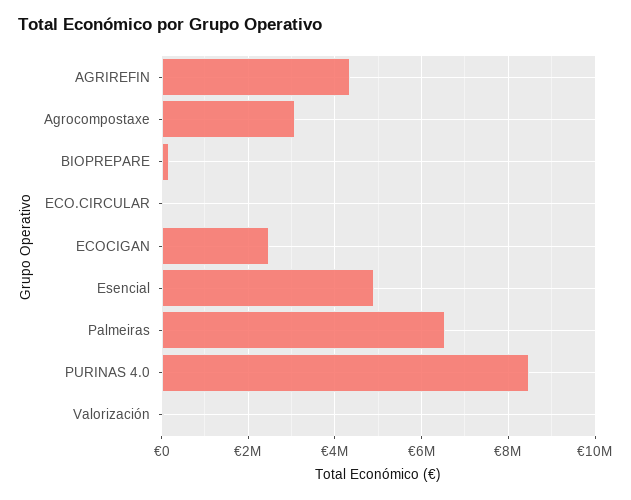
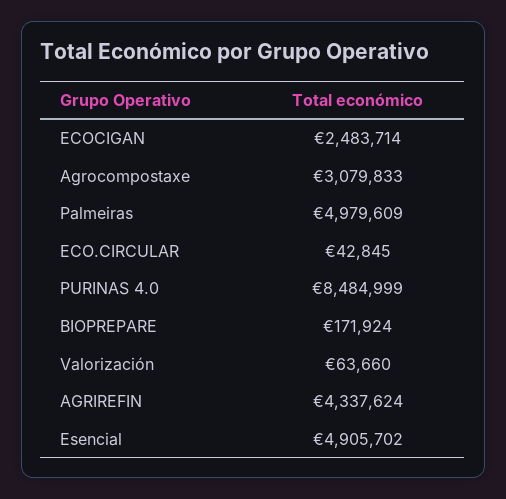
Palmeiras: 6600000 -> 4979609

